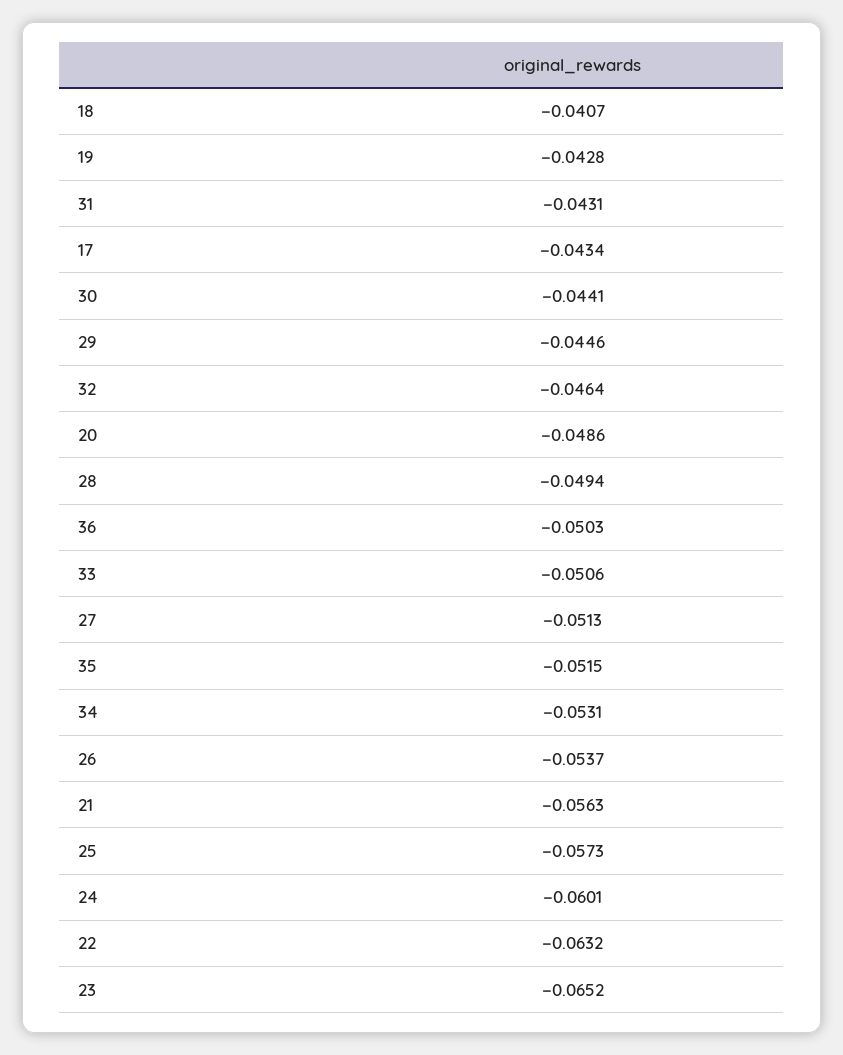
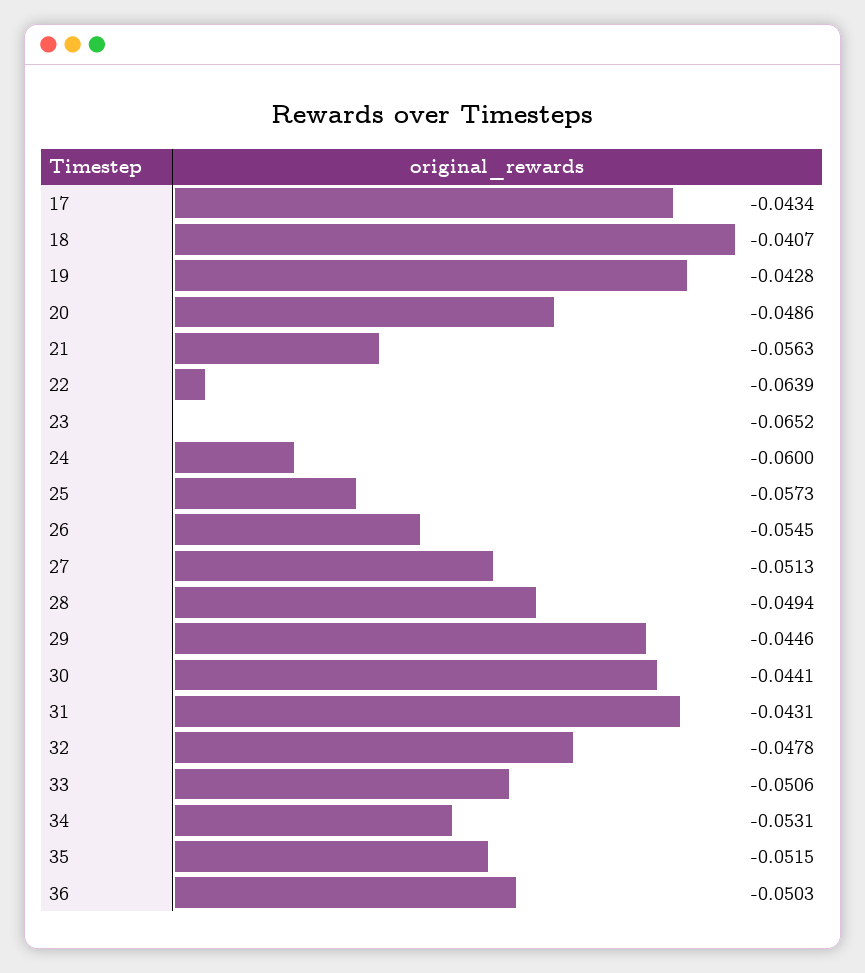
32: -0.0464 -> -0.0478
26: -0.0537 -> -0.0545
24: -0.0601 -> -0.06
22: -0.0632 -> -0.0639

